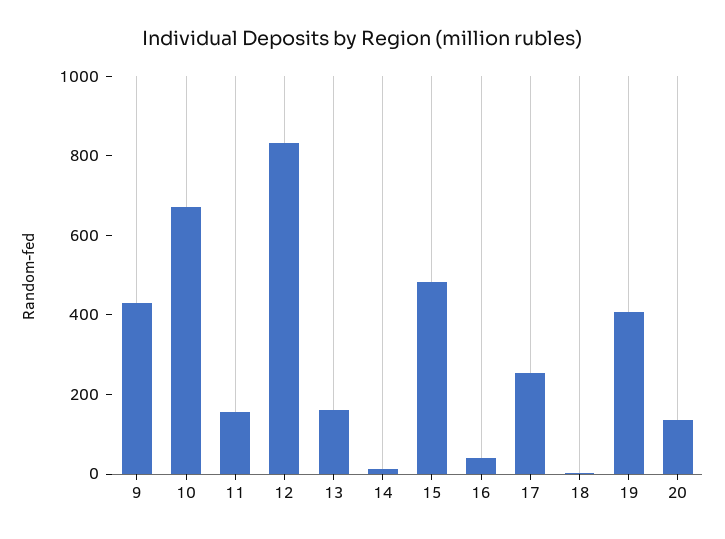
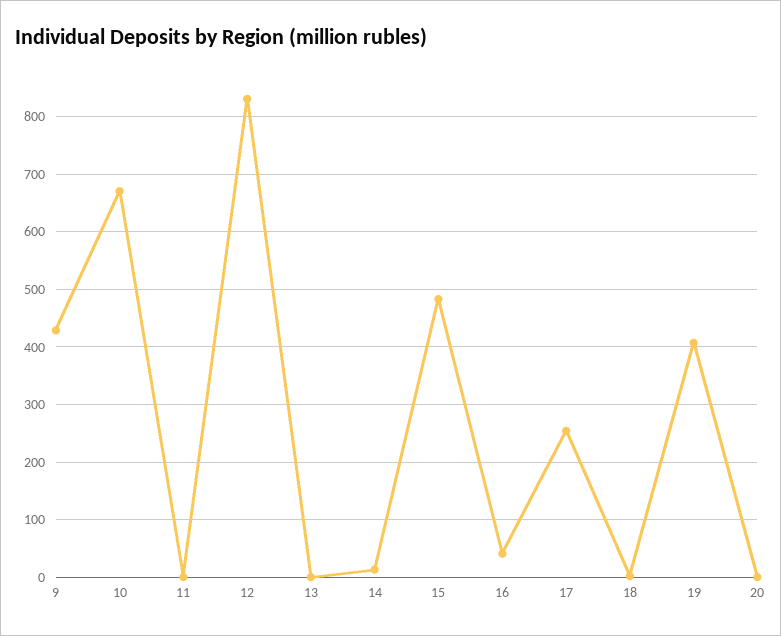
11: 150 -> 0
13: 150 -> 0
20: 150 -> 0

